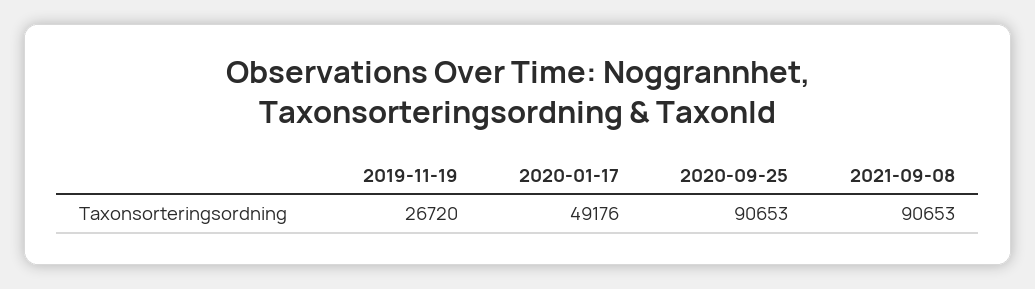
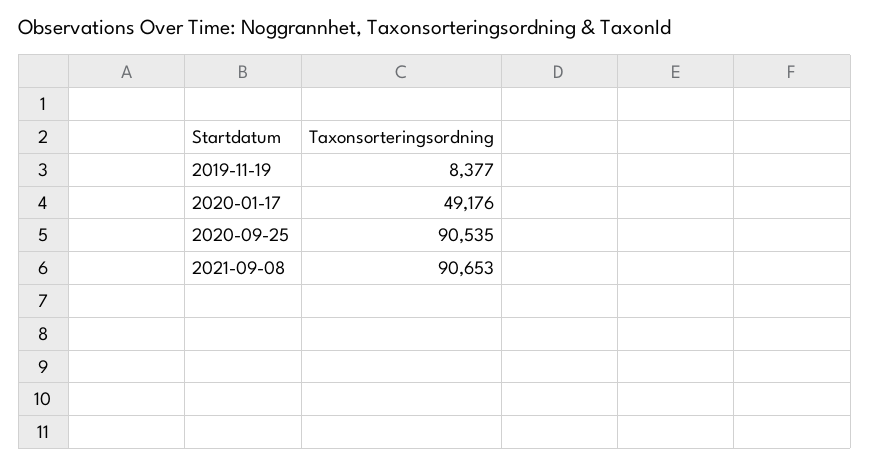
2019-11-19: 26720 -> 8377
2020-09-25: 90653 -> 90535

